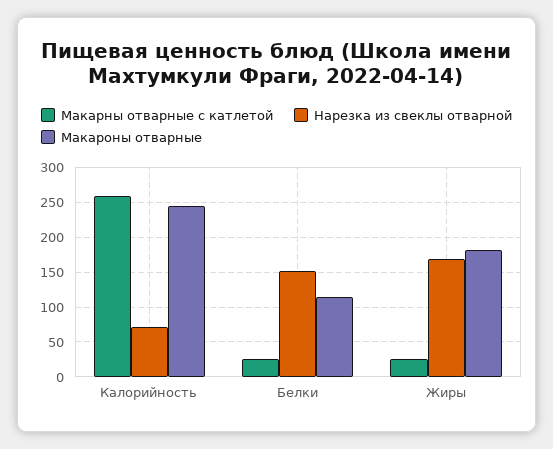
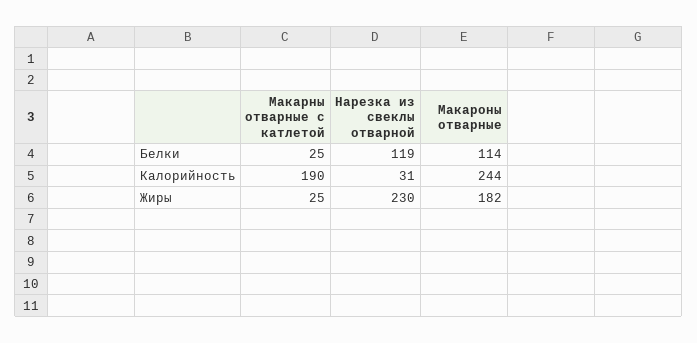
Макарны отварные с катлетой, Калорийность: 260 -> 190
Нарезка из свеклы отварной, Калорийность: 70 -> 31
Нарезка из свеклы отварной, Белки: 150 -> 119
Нарезка из свеклы отварной, Жиры: 170 -> 230

